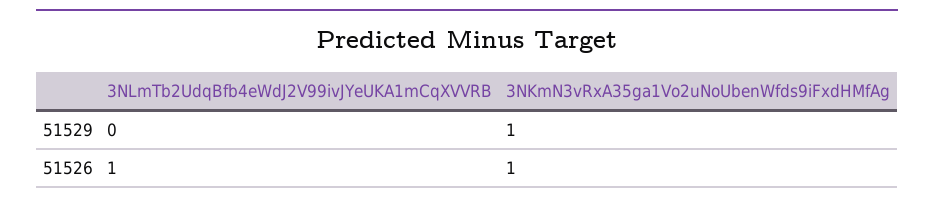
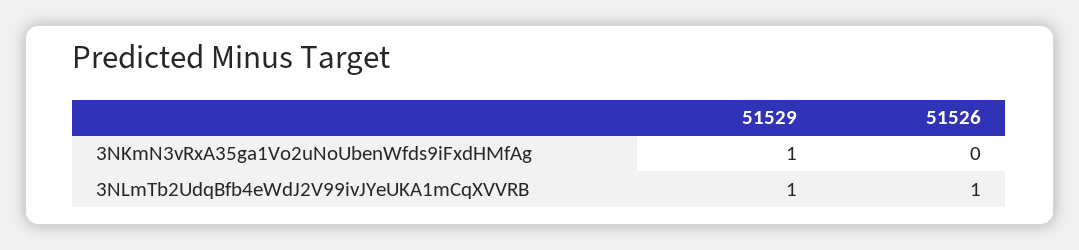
3NLmTb2UdqBfb4eWdJ2V99ivJYeUKA1mCqXVVRB, 51529: 0 -> 1
3NKmN3vRxA35ga1Vo2uNoUbenWfds9iFxdHMfAg, 51526: 1 -> 0

